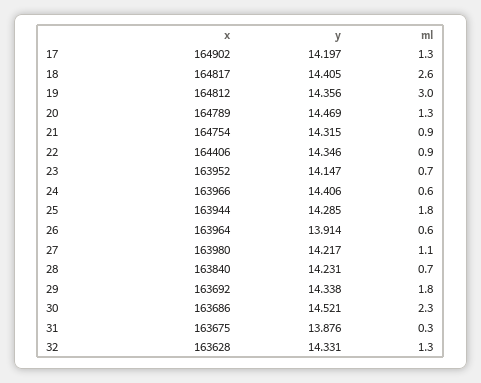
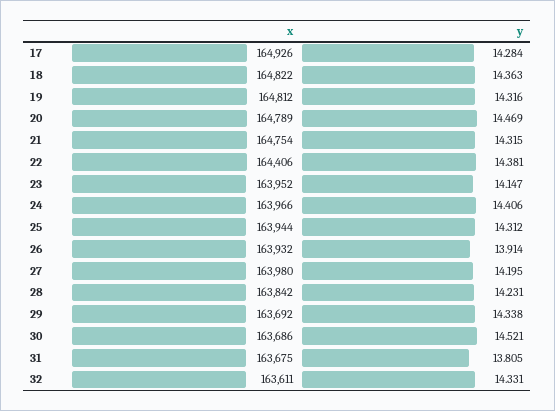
x, 17: 164902 -> 164926
y, 17: 14.197 -> 14.284
ml, 17: 1.3 -> none
x, 18: 164817 -> 164822
y, 18: 14.405 -> 14.363
ml, 18: 2.6 -> none
y, 19: 14.356 -> 14.316
ml, 19: 3 -> none
ml, 20: 1.3 -> none
ml, 21: 0.9 -> none
y, 22: 14.346 -> 14.381
ml, 22: 0.9 -> none
ml, 23: 0.7 -> none
ml, 24: 0.6 -> none
y, 25: 14.285 -> 14.312
ml, 25: 1.8 -> none
x, 26: 163964 -> 163932
ml, 26: 0.6 -> none
y, 27: 14.217 -> 14.195
ml, 27: 1.1 -> none
x, 28: 163840 -> 163842
ml, 28: 0.7 -> none
ml, 29: 1.8 -> none
ml, 30: 2.3 -> none
y, 31: 13.876 -> 13.805
ml, 31: 0.3 -> none
x, 32: 163628 -> 163611
ml, 32: 1.3 -> none

